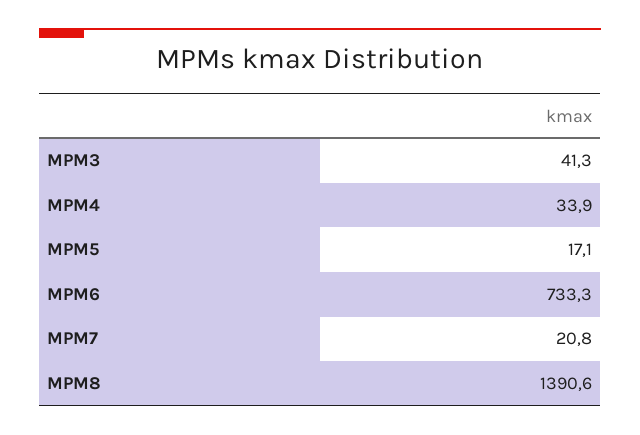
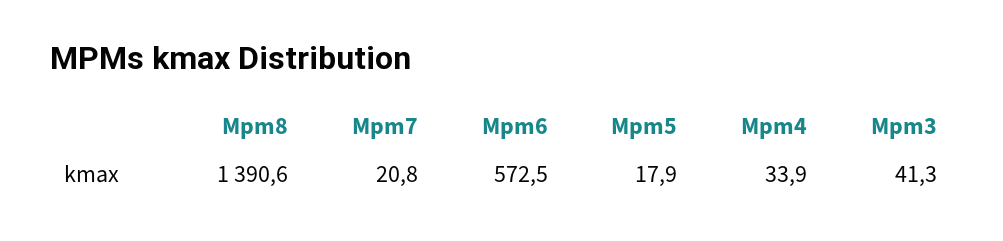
MPM5: 17.1 -> 17.9
MPM6: 733.3 -> 572.5

